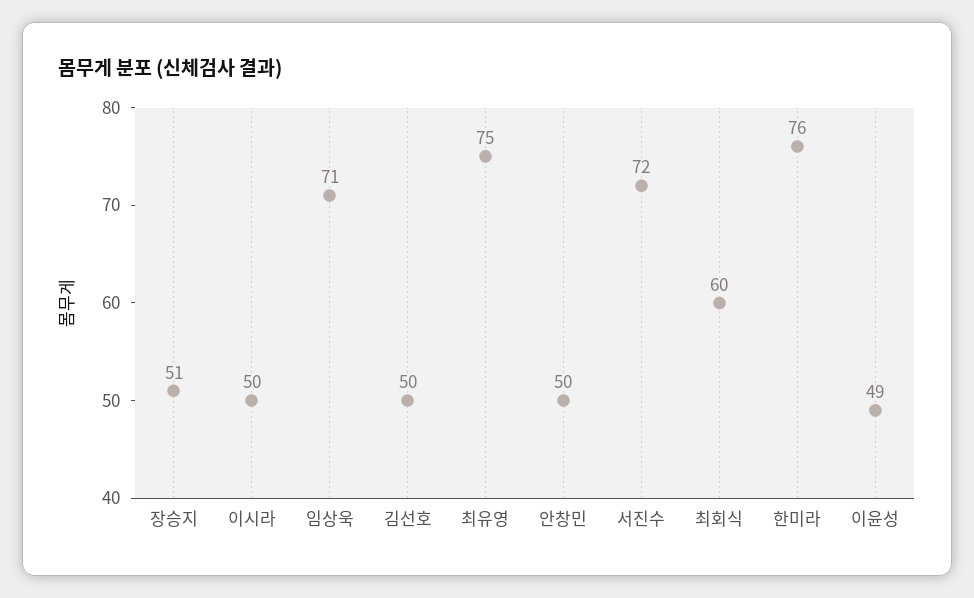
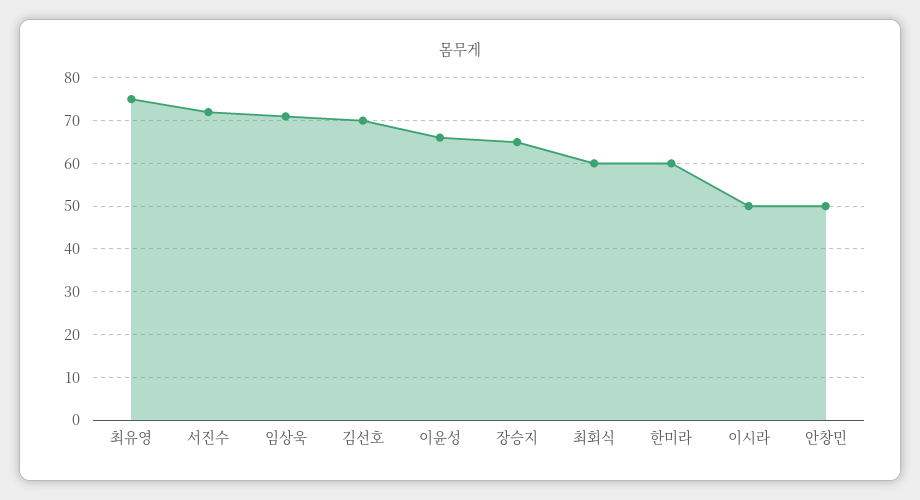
장승지: 51 -> 65
김선호: 50 -> 70
한미라: 76 -> 60
이윤성: 49 -> 65

